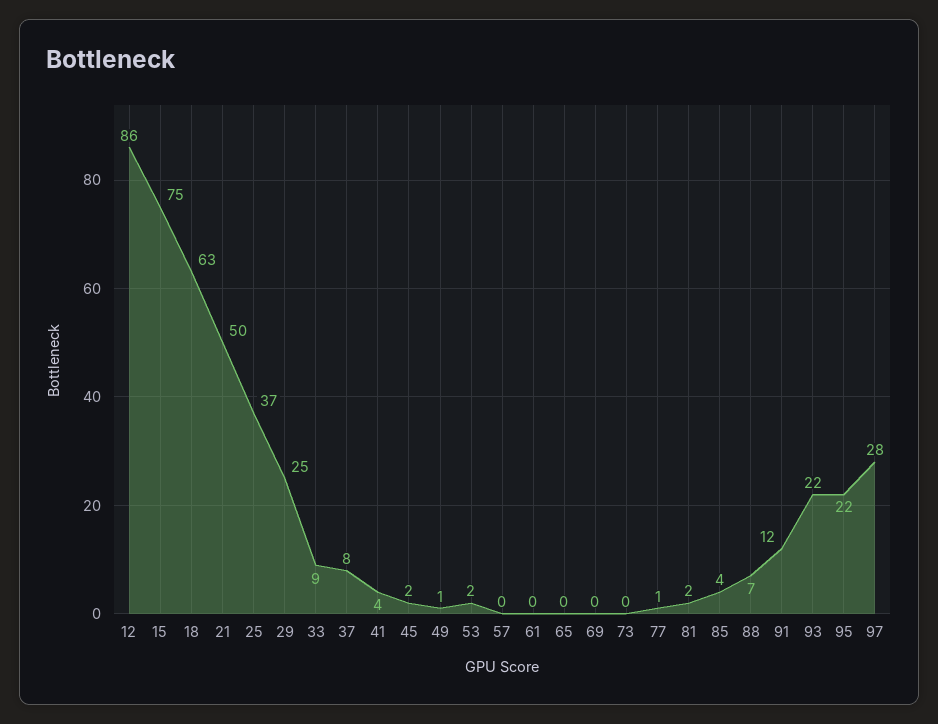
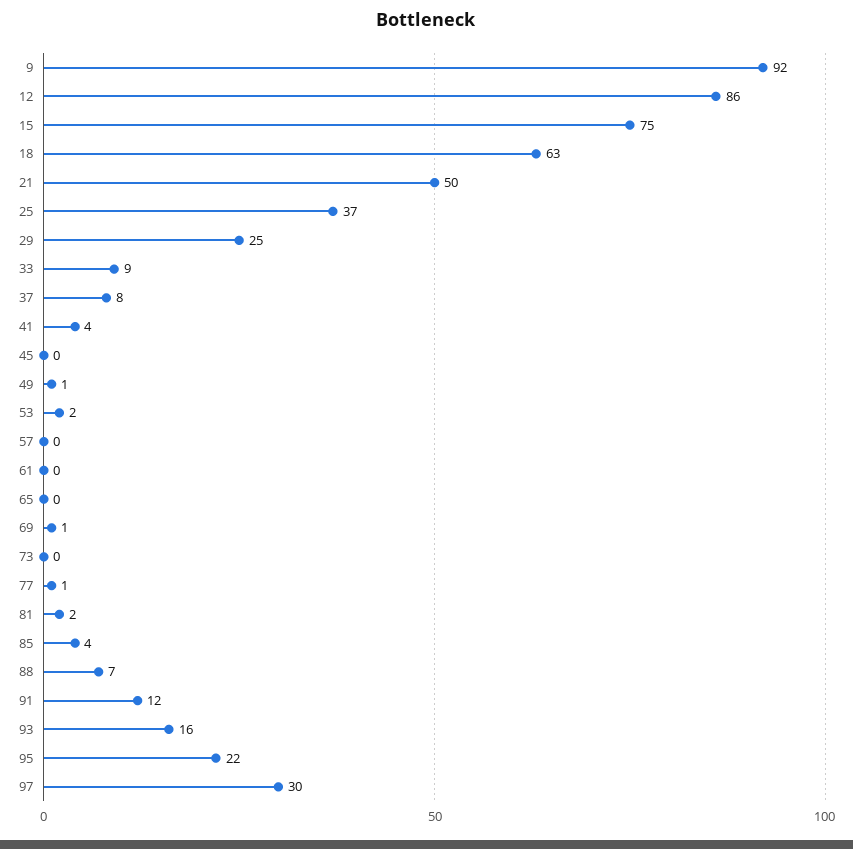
45: 2 -> 0
69: 0 -> 1
93: 22 -> 16
97: 28 -> 30
9: none -> 92

